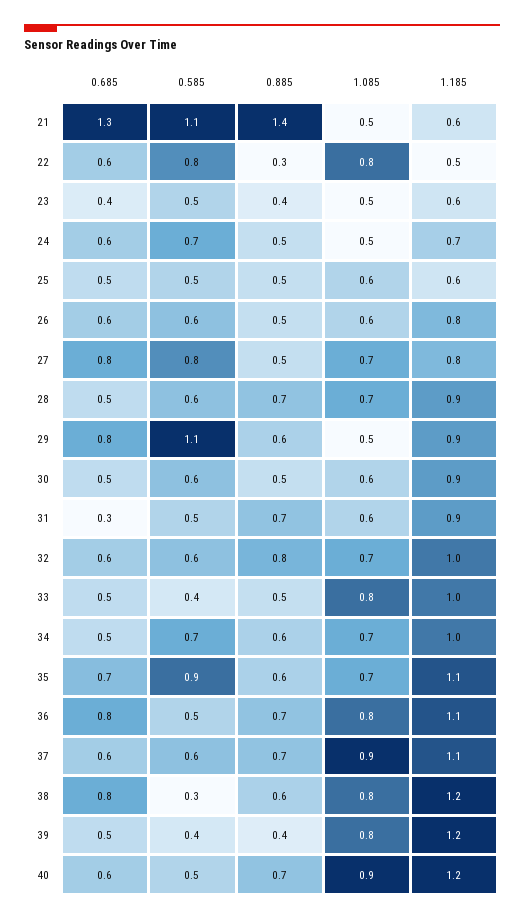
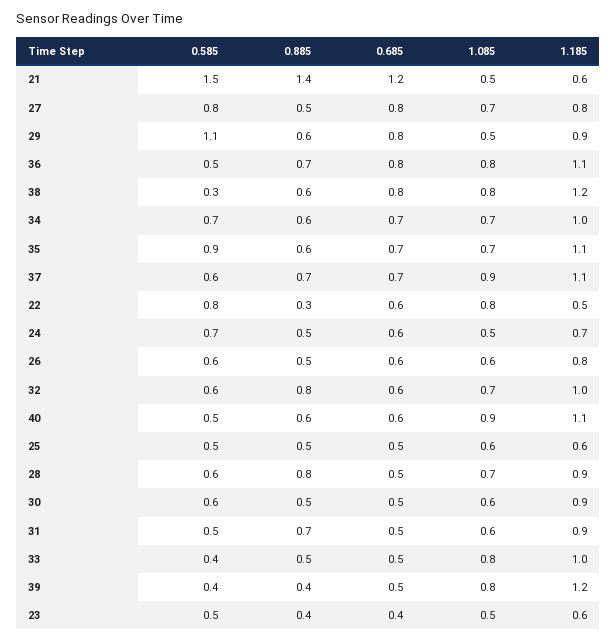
0.685, 21: 1.3 -> 1.2
0.585, 21: 1.1 -> 1.5
0.885, 28: 0.7 -> 0.8
0.685, 31: 0.3 -> 0.5
0.685, 34: 0.5 -> 0.7
0.685, 37: 0.6 -> 0.7
0.885, 40: 0.7 -> 0.6
1.185, 40: 1.2 -> 1.1

